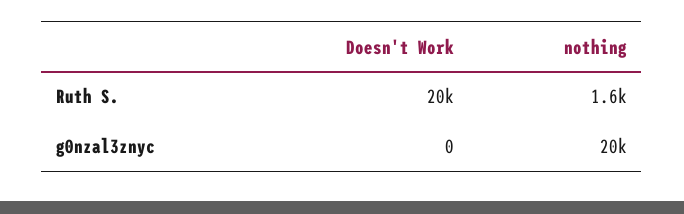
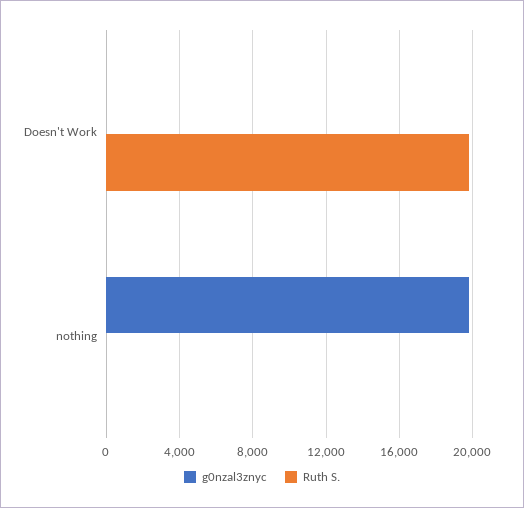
Ruth S., nothing: 1600 -> 0

